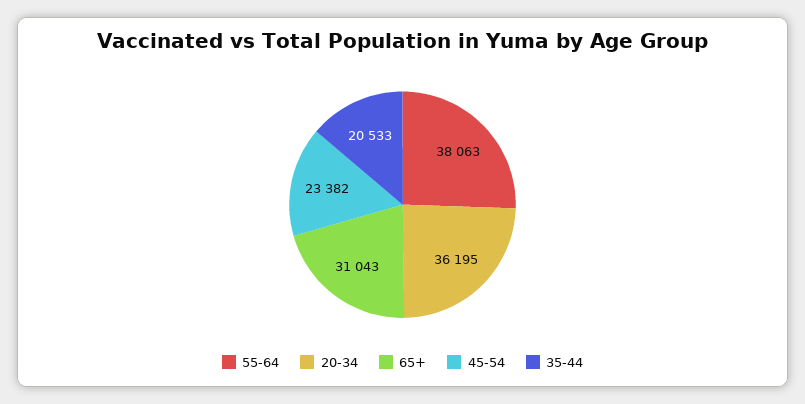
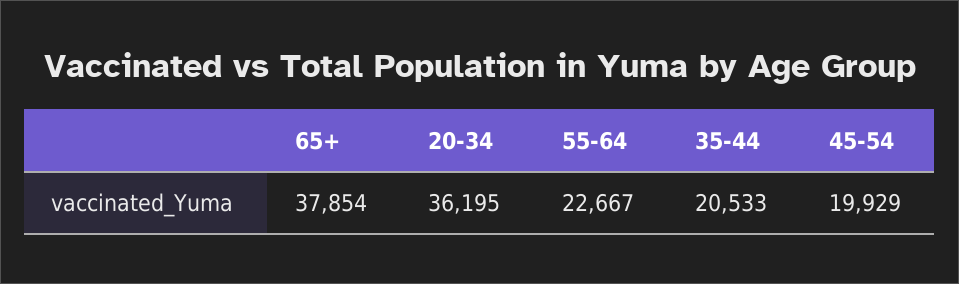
55-64: 38063 -> 22667
65+: 31043 -> 37854
45-54: 23382 -> 19929

